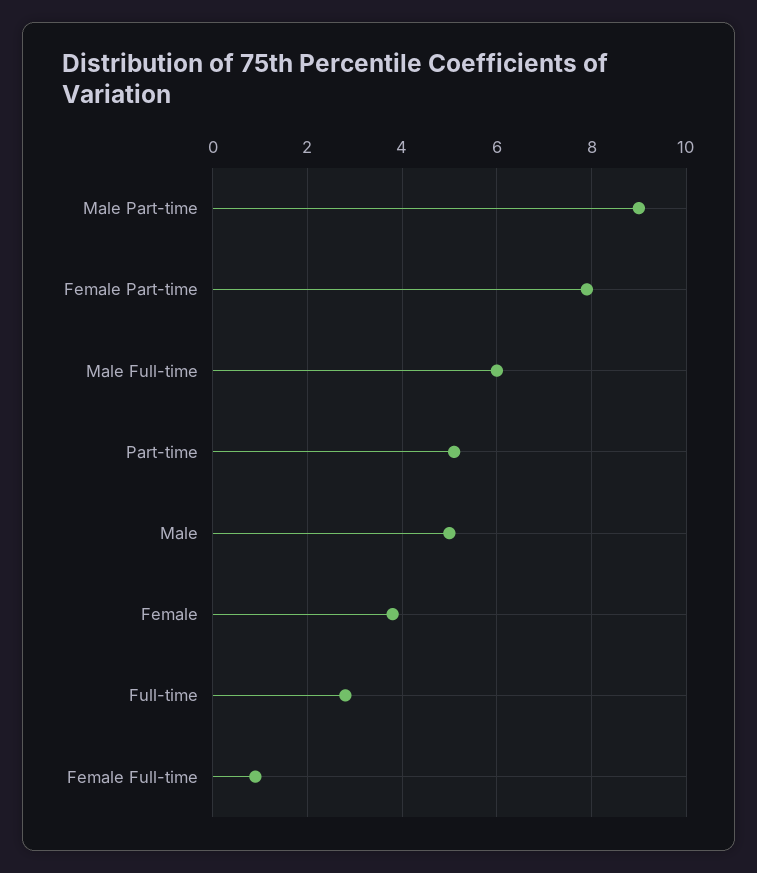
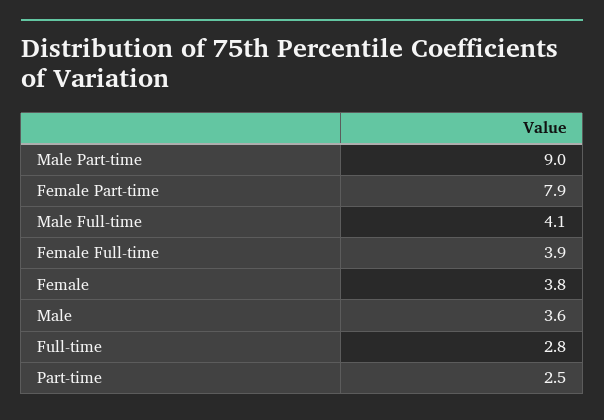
Male Full-time: 6 -> 4.1
Part-time: 5 -> 2.5
Male: 5 -> 3.6
Female Full-time: 1 -> 3.9

